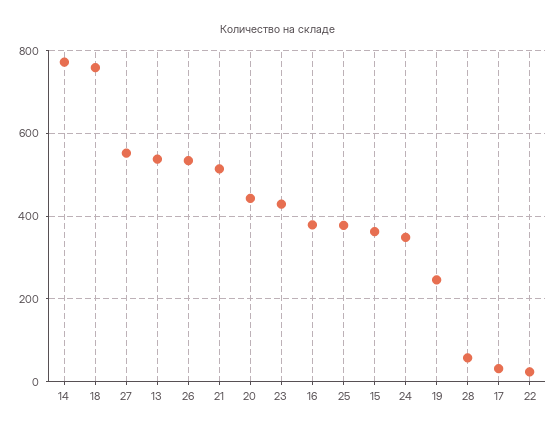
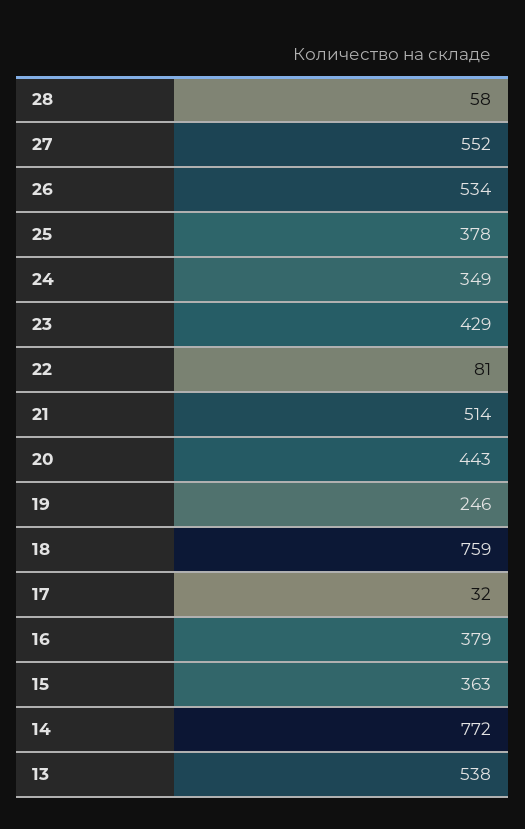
22: 20 -> 81

